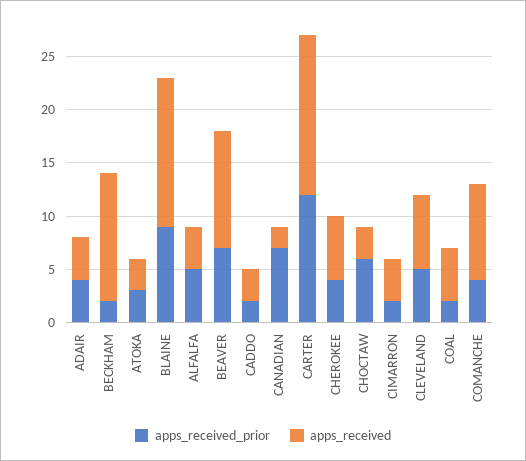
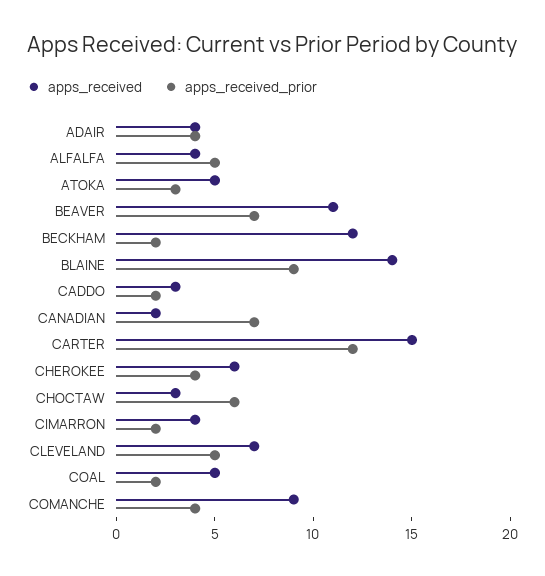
apps_received, ATOKA: 3 -> 5

